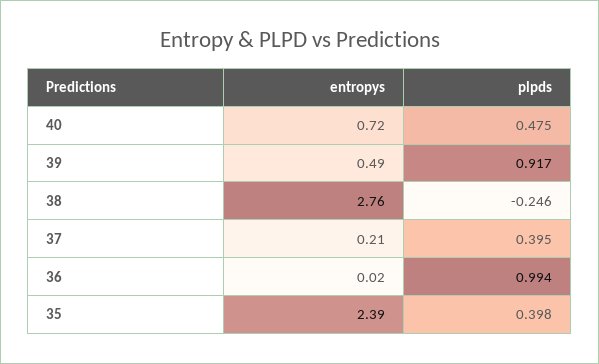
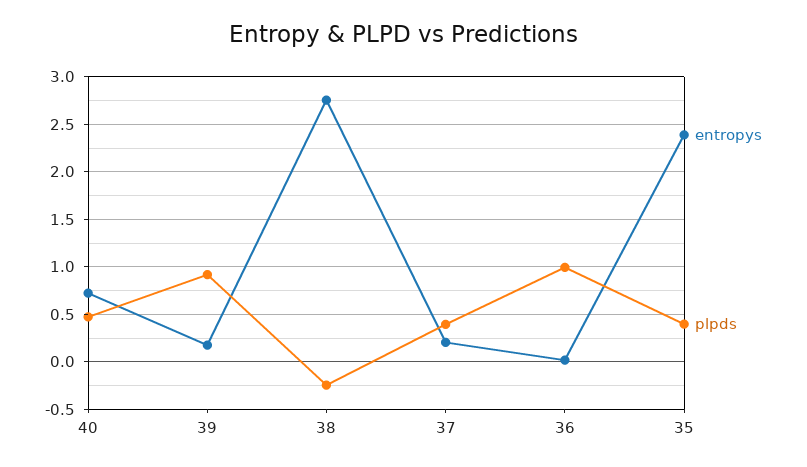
entropys, 39: 0.49 -> 0.2

